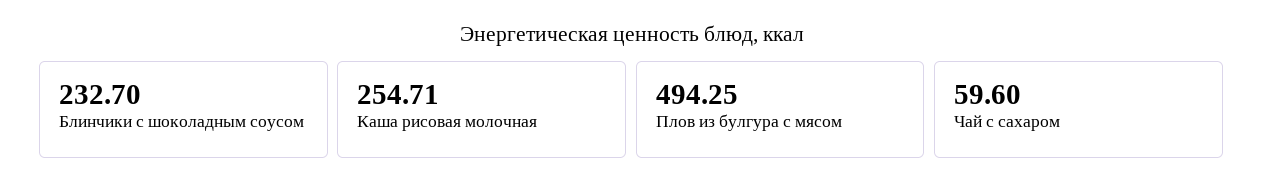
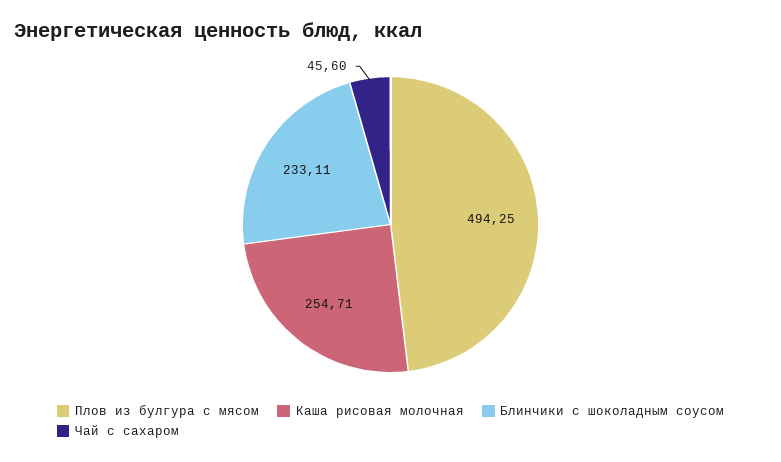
Блинчики с шоколадным соусом: 232.7 -> 233.11
Чай с сахаром: 59.6 -> 45.6

